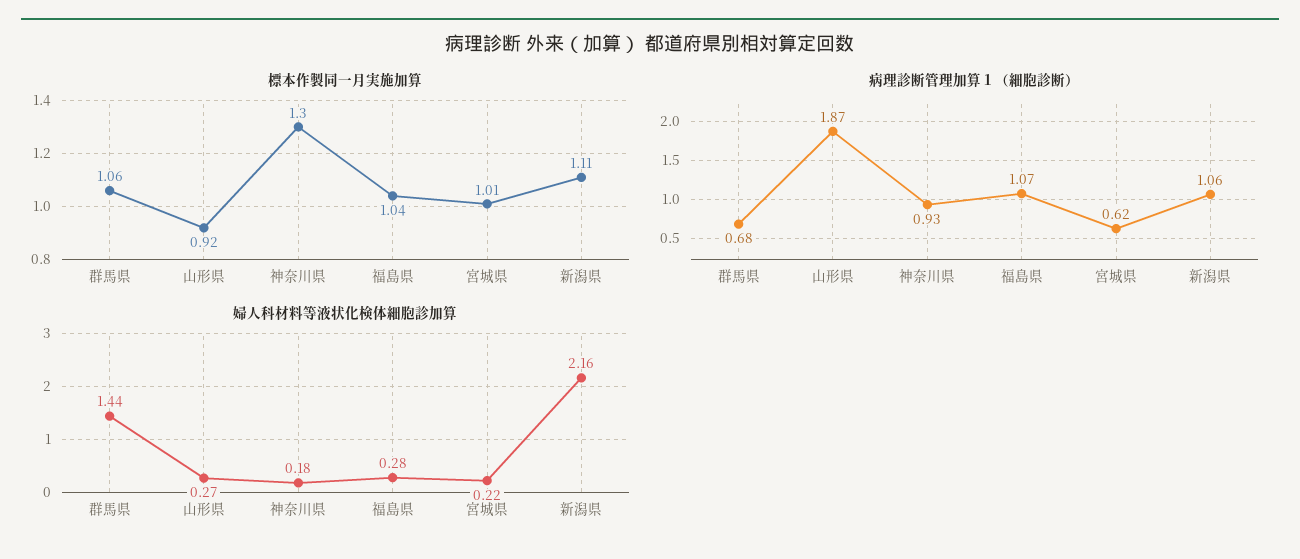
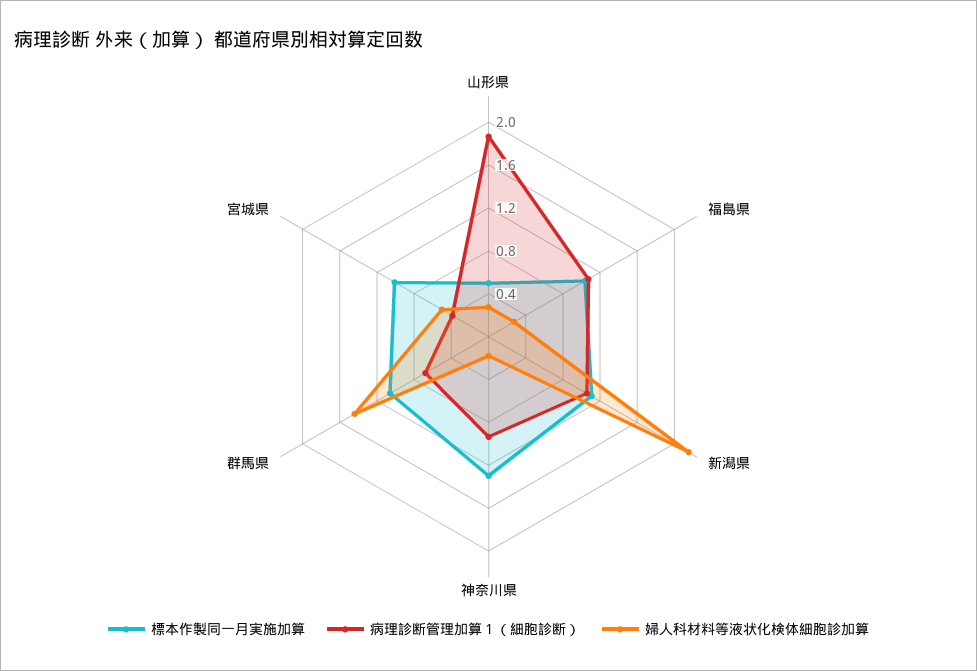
標本作製同一月実施加算, 山形県: 0.92 -> 0.5
病理診断管理加算１（細胞診断）, 宮城県: 0.62 -> 0.4
婦人科材料等液状化検体細胞診加算, 宮城県: 0.22 -> 0.5

